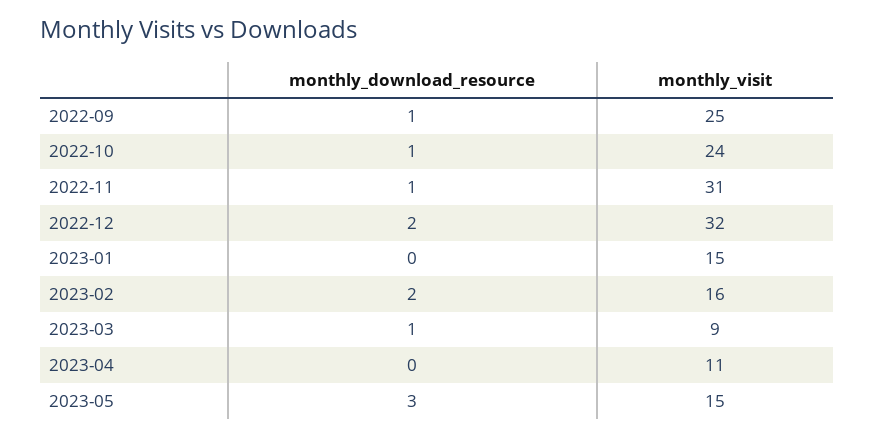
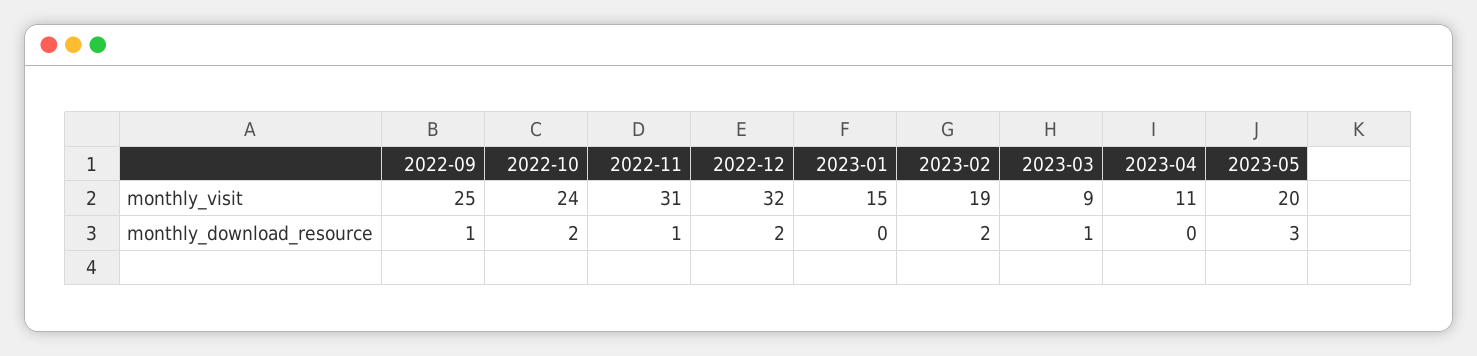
monthly_download_resource, 2022-10: 1 -> 2
monthly_visit, 2023-02: 16 -> 19
monthly_visit, 2023-05: 15 -> 20

